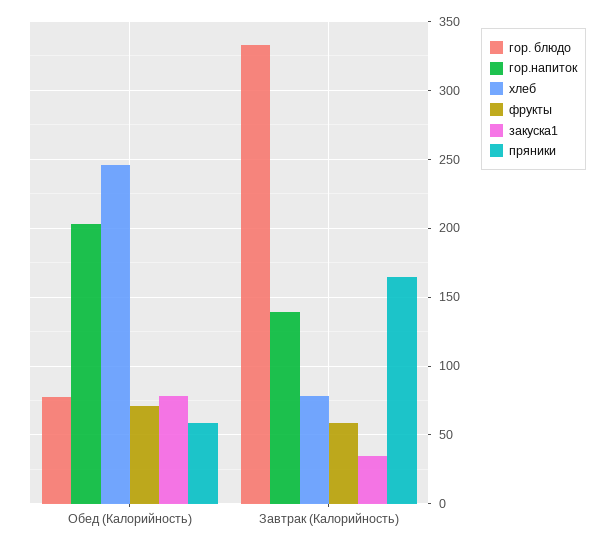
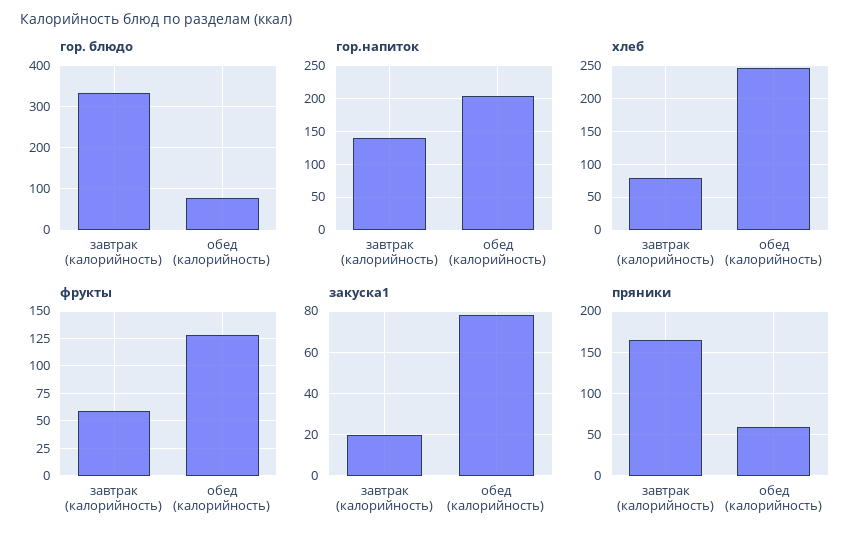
фрукты, Обед (Калорийность): 70 -> 125
закуска1, Завтрак (Калорийность): 35 -> 20

